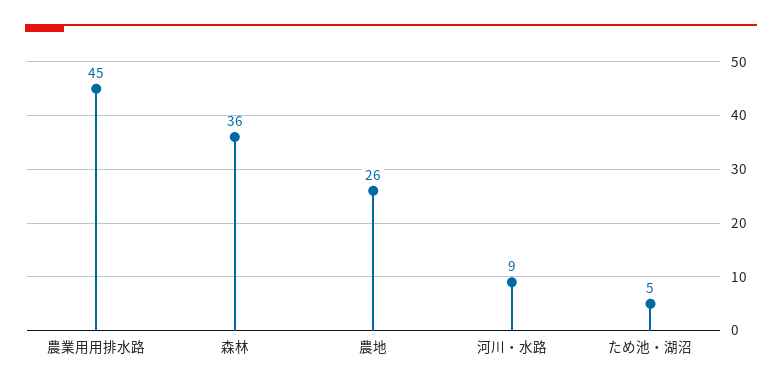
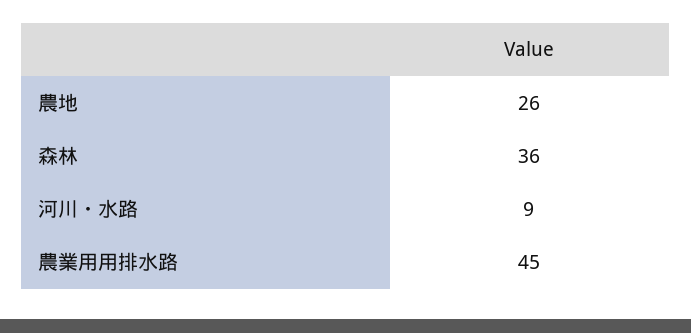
ため池・湖沼: 5 -> none

